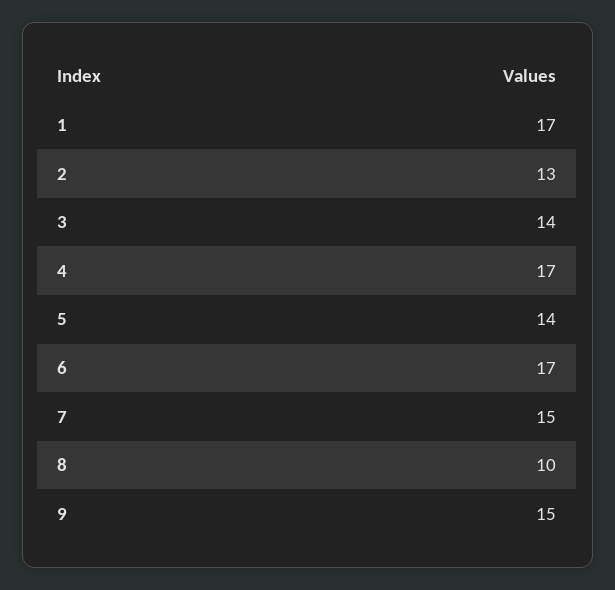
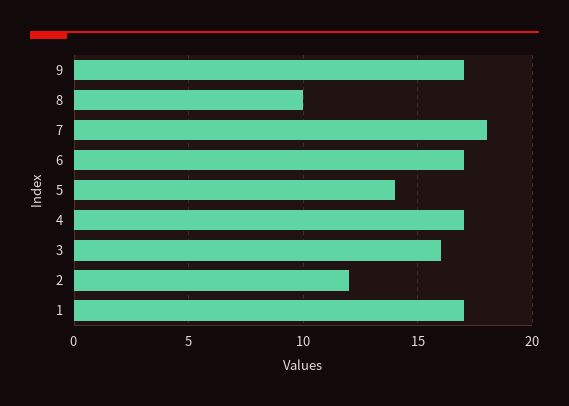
2: 13 -> 12
3: 14 -> 16
7: 15 -> 18
9: 15 -> 17

